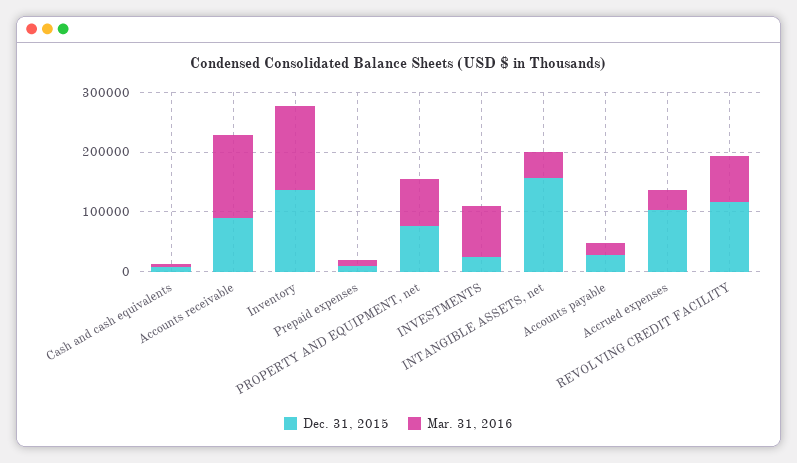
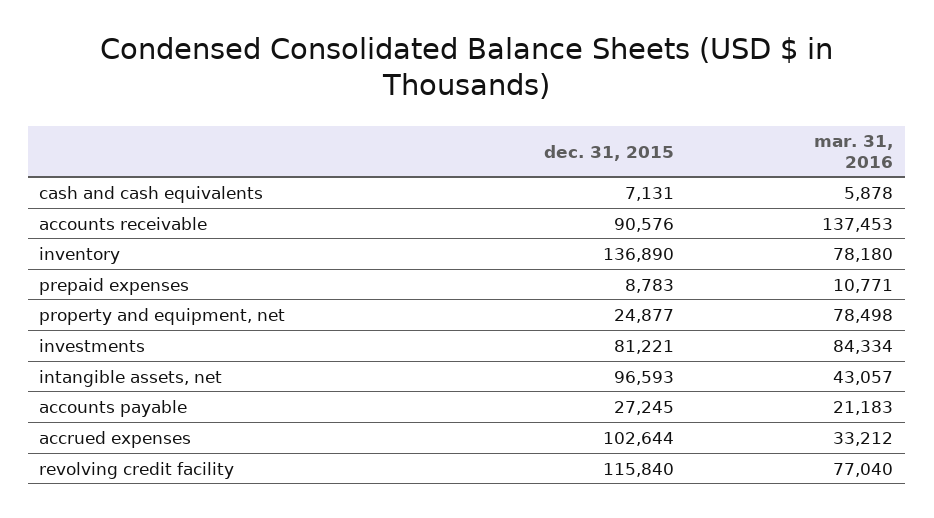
Mar. 31, 2016, Inventory: 140000 -> 78180
Dec. 31, 2015, PROPERTY AND EQUIPMENT, net: 80000 -> 24877
Dec. 31, 2015, INVESTMENTS: 20000 -> 81221
Dec. 31, 2015, INTANGIBLE ASSETS, net: 160000 -> 96593

